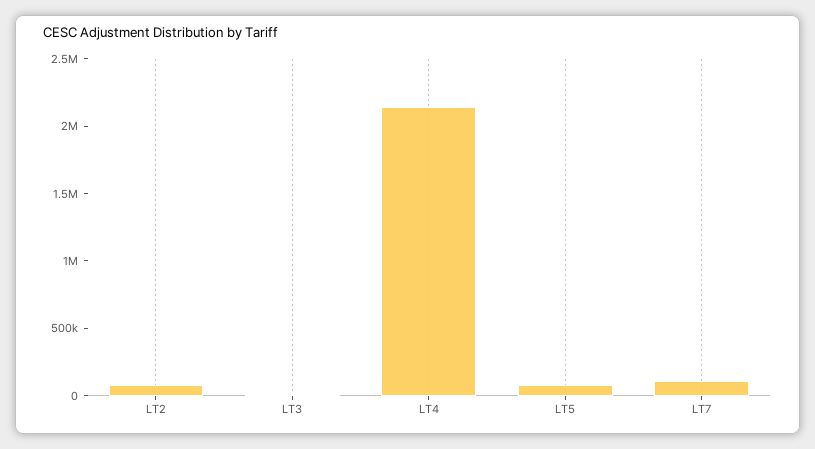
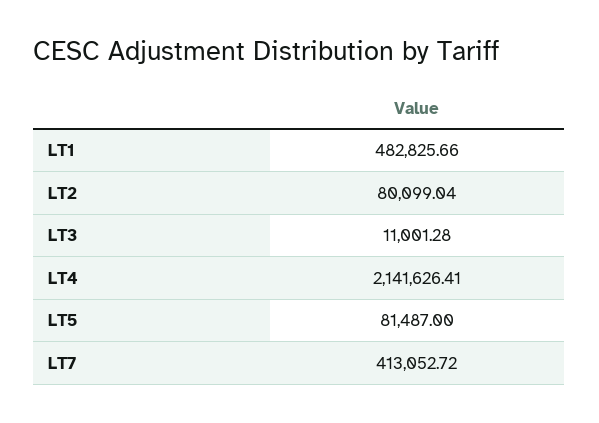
LT7: 100000 -> 413052.72
LT1: none -> 482825.66

